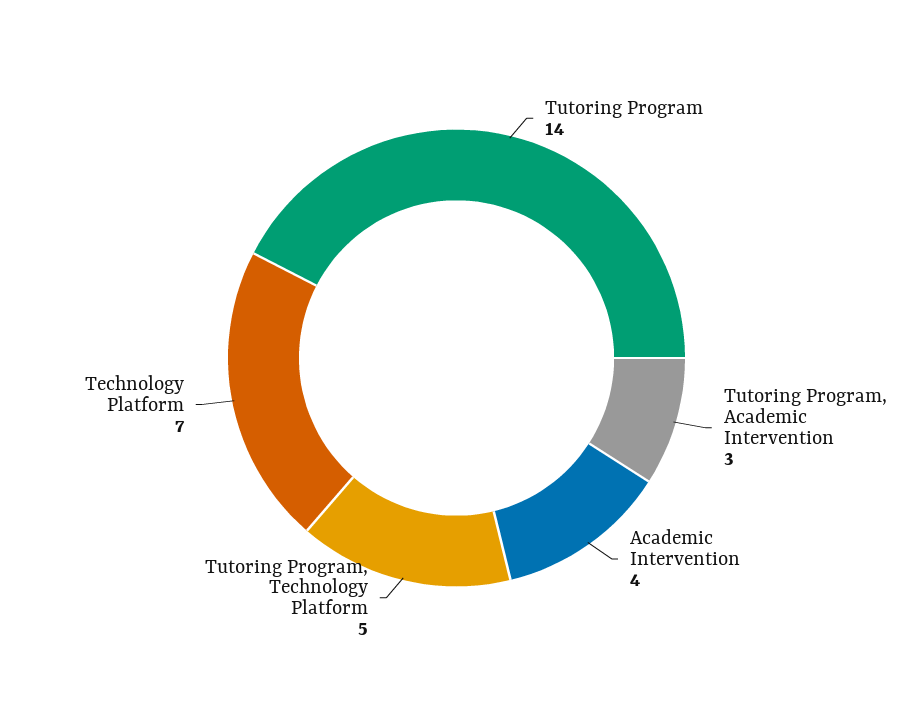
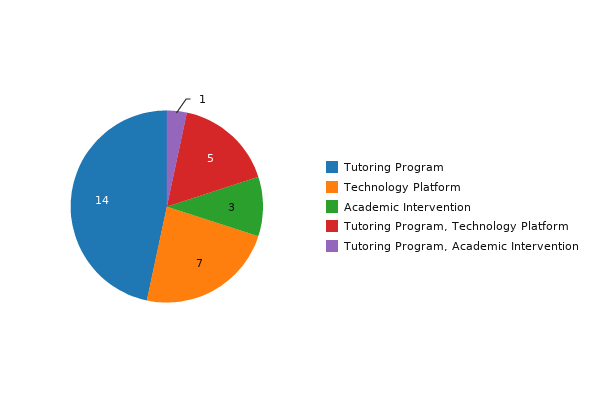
Tutoring Program, Academic Intervention: 3 -> 1
Academic Intervention: 4 -> 3

